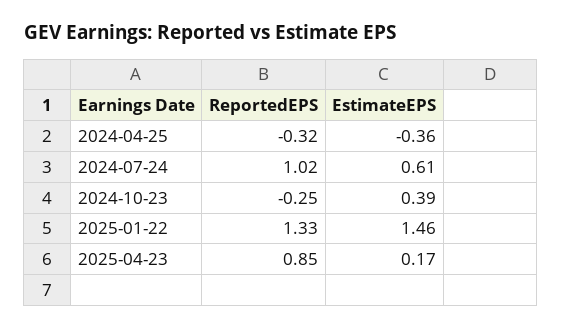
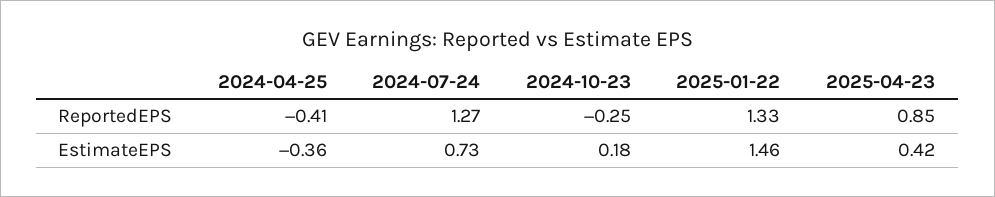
ReportedEPS, 2024-04-25: -0.32 -> -0.41
ReportedEPS, 2024-07-24: 1.02 -> 1.27
EstimateEPS, 2024-07-24: 0.61 -> 0.73
EstimateEPS, 2024-10-23: 0.39 -> 0.18
EstimateEPS, 2025-04-23: 0.17 -> 0.42

